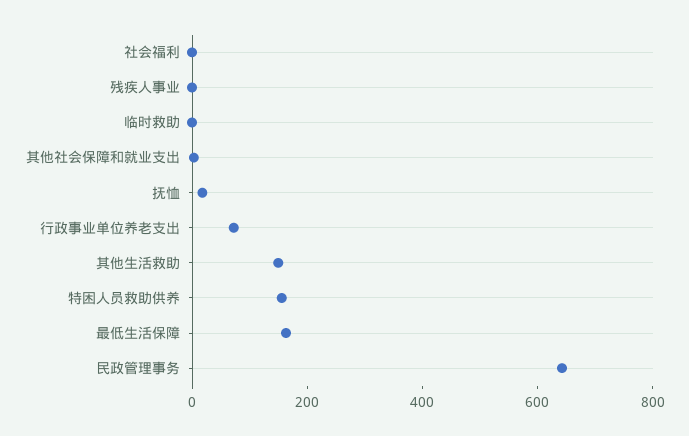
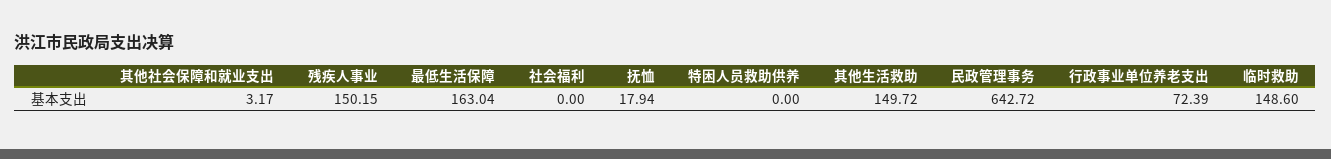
残疾人事业: 0 -> 150.15
临时救助: 0 -> 148.6
特困人员救助供养: 150 -> 0

